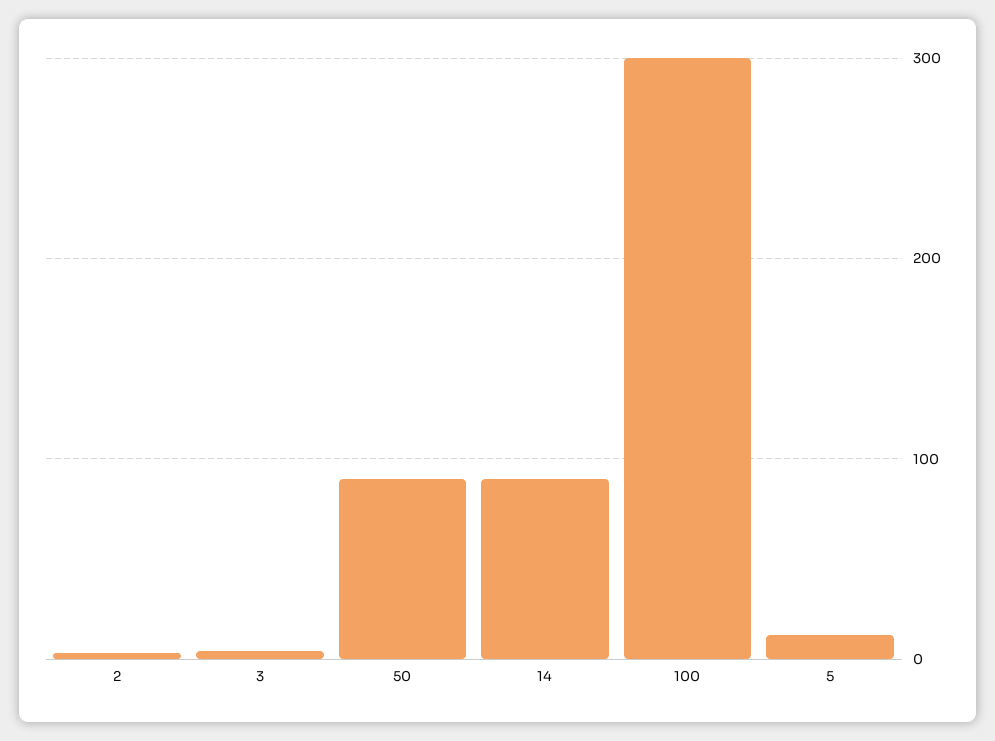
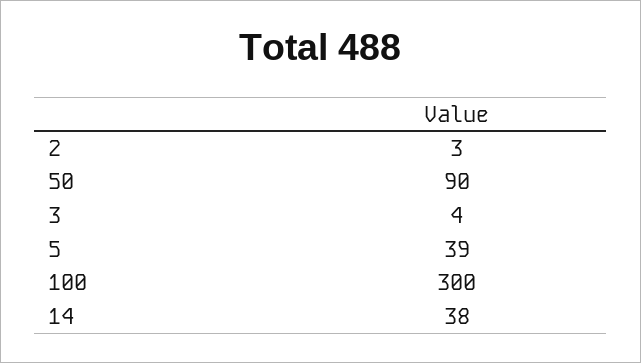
14: 90 -> 38
5: 10 -> 39

